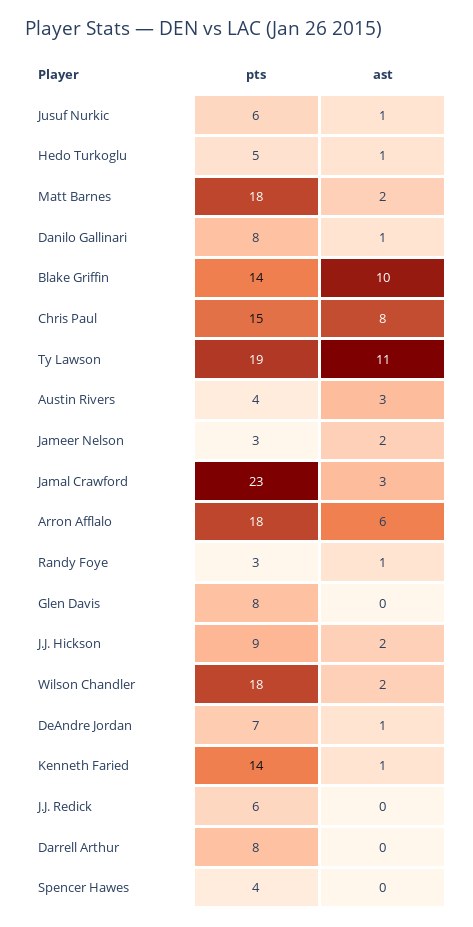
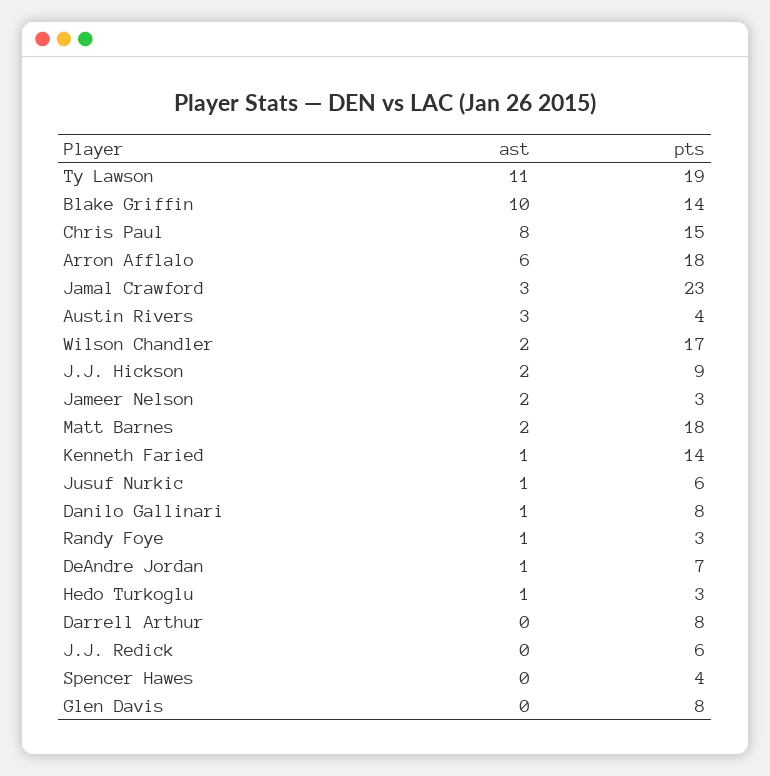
pts, Hedo Turkoglu: 5 -> 3
pts, Wilson Chandler: 18 -> 17

